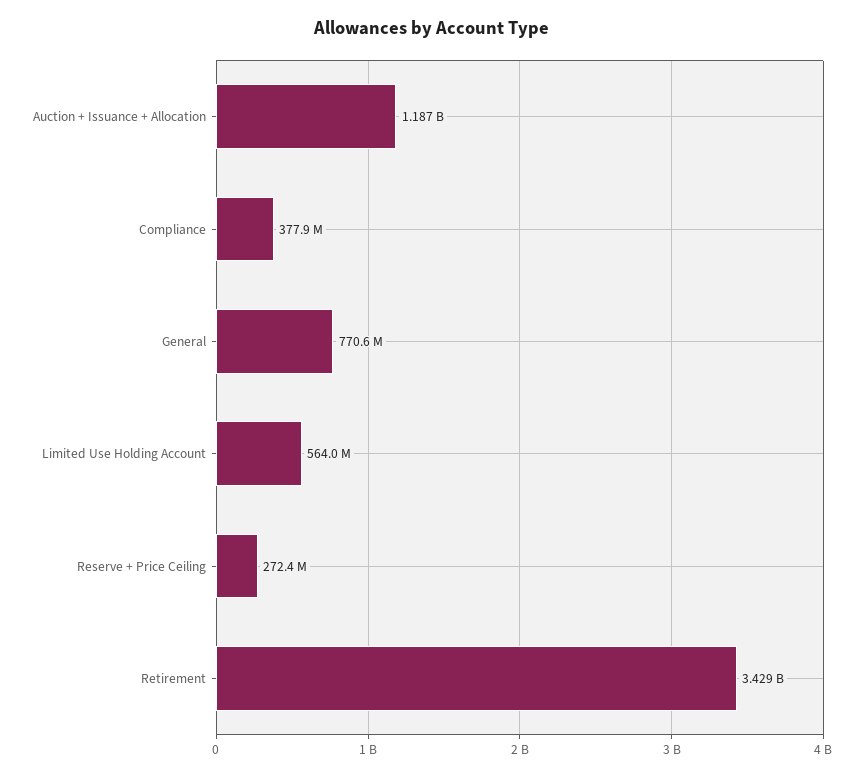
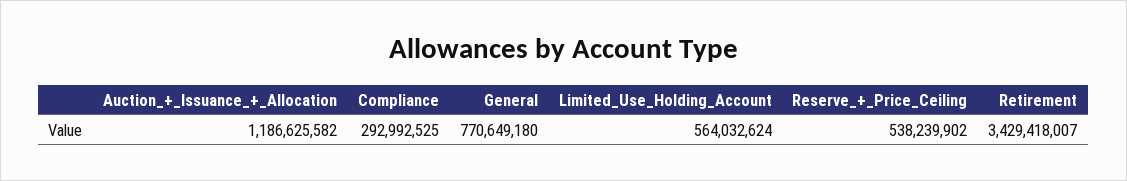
Compliance: 377900000 -> 292992525
Reserve + Price Ceiling: 272400000 -> 538239902

